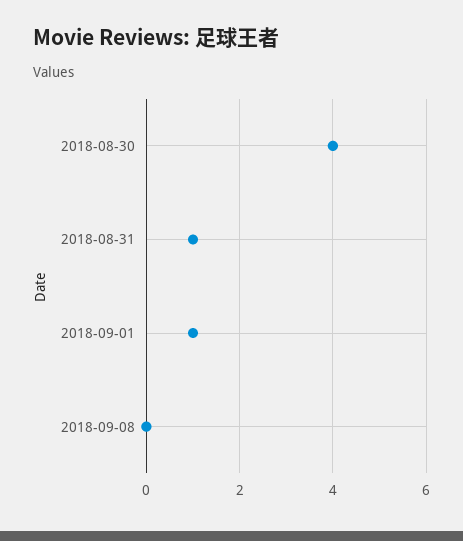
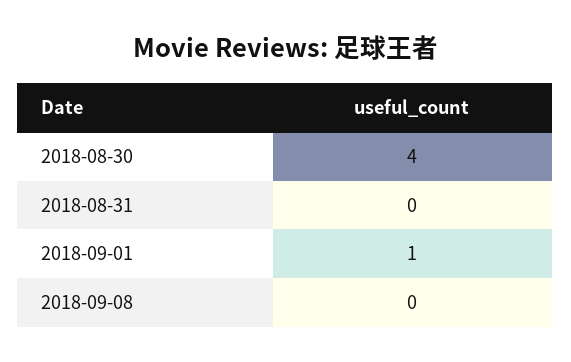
2018-08-31: 1 -> 0

